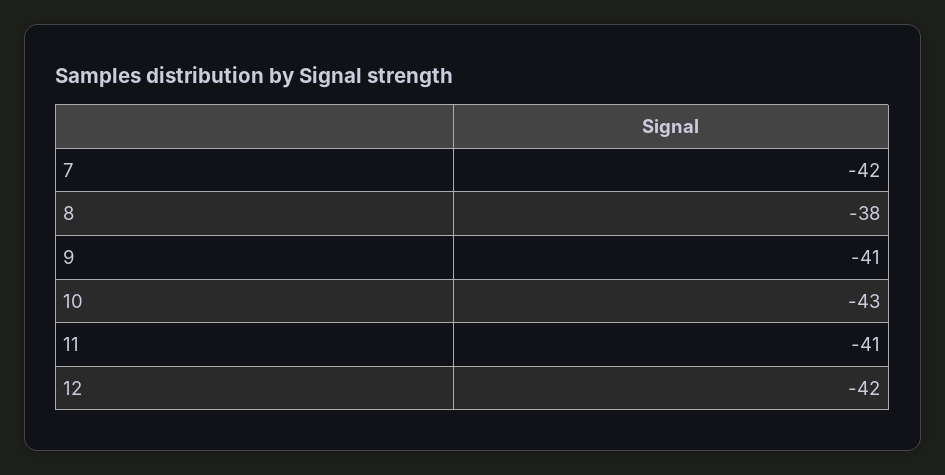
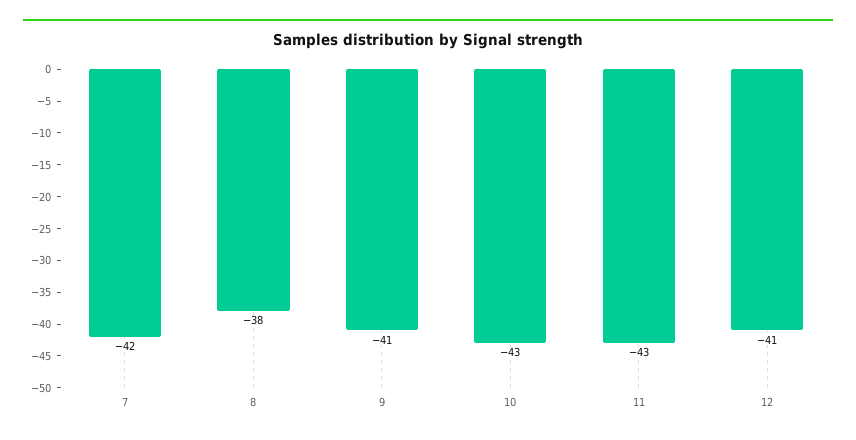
11: -41 -> -43
12: -42 -> -41

